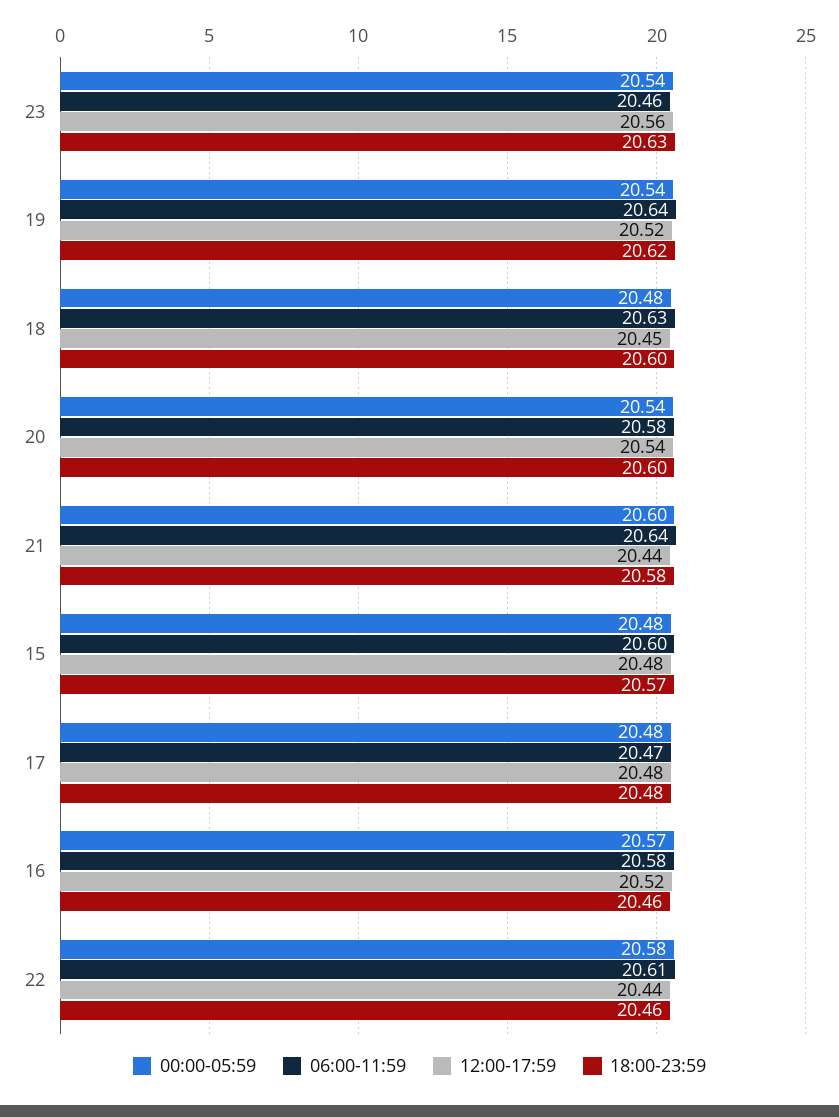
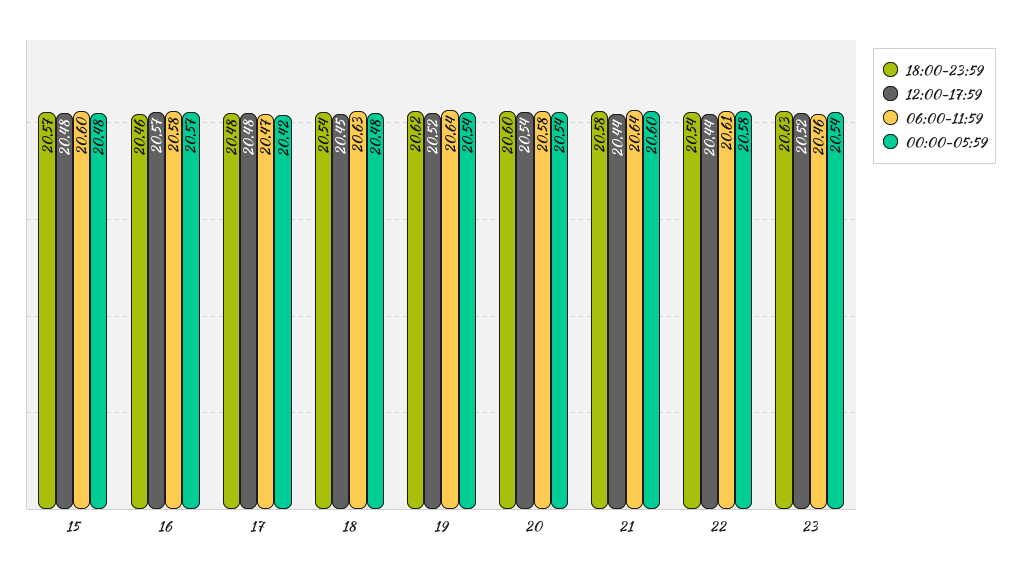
12:00-17:59, 23: 20.56 -> 20.52
18:00-23:59, 18: 20.6 -> 20.54
00:00-05:59, 17: 20.48 -> 20.42
12:00-17:59, 16: 20.52 -> 20.57
18:00-23:59, 22: 20.46 -> 20.54

